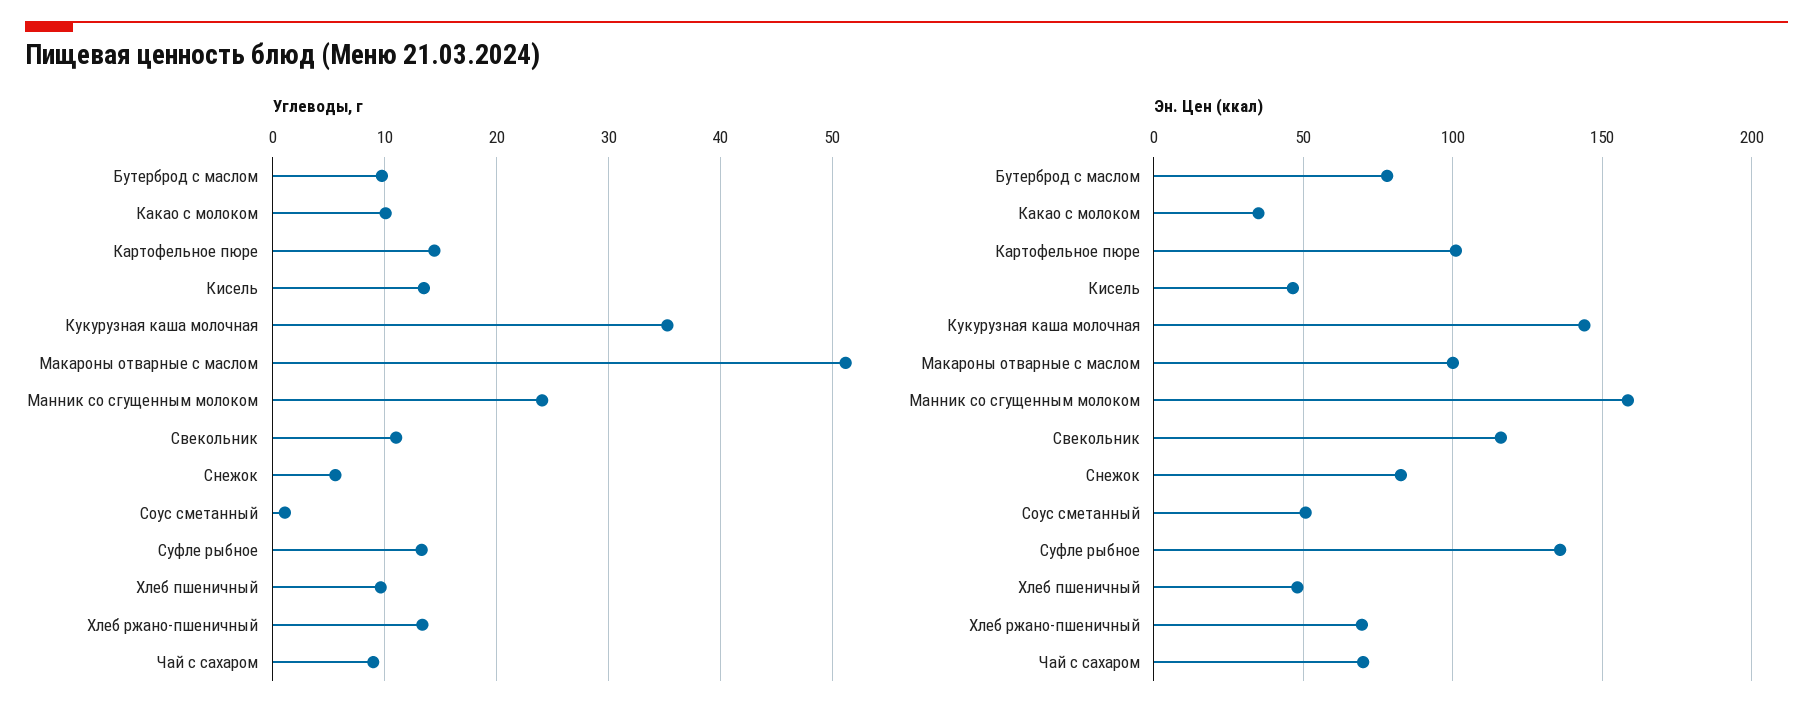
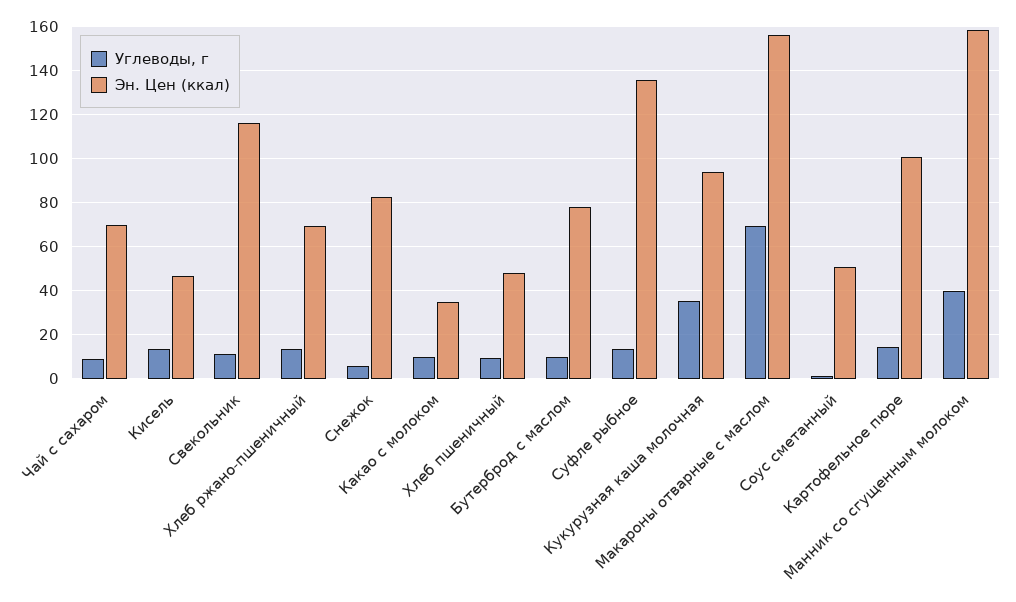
Углеводы, г, Макароны отварные с маслом: 51 -> 70
Углеводы, г, Манник со сгущенным молоком: 24 -> 40
Эн. Цен (ккал), Кукурузная каша молочная: 145 -> 95
Эн. Цен (ккал), Макароны отварные с маслом: 100 -> 155

